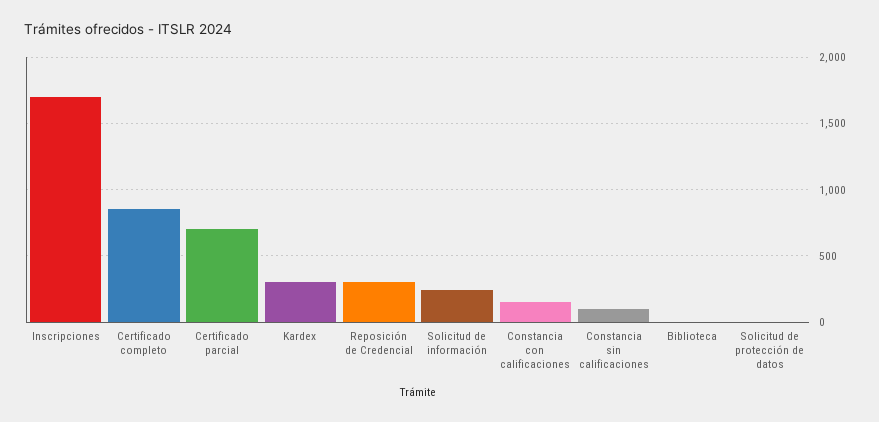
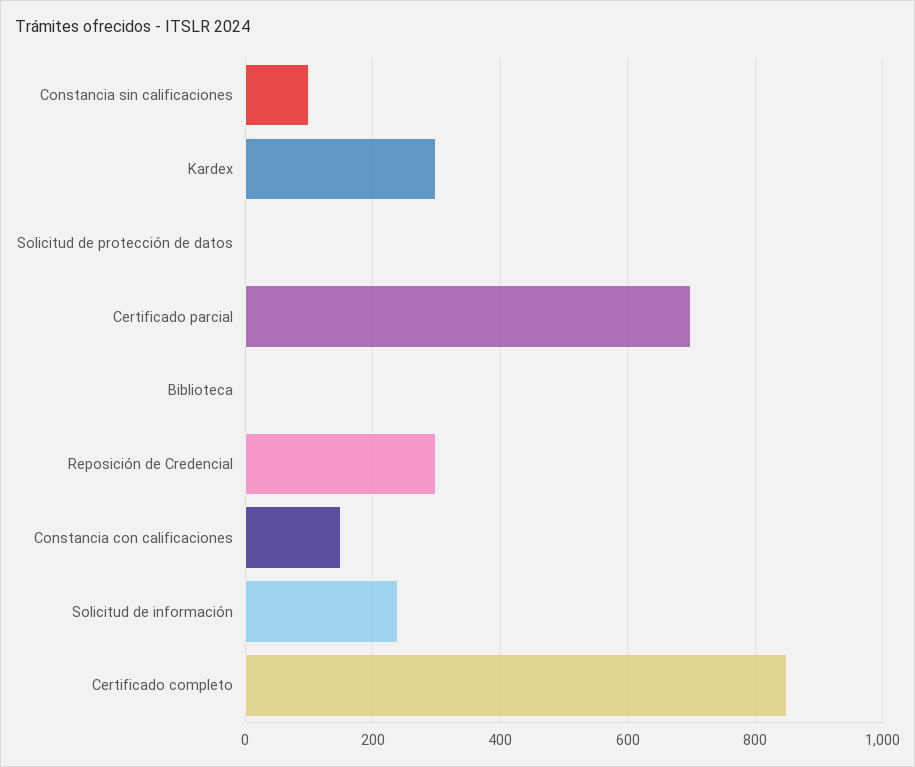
Inscripciones: 1700 -> none

